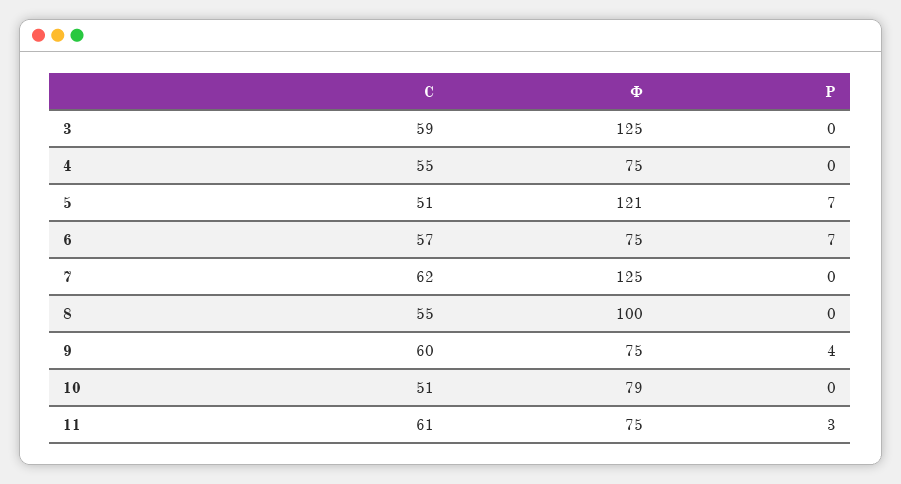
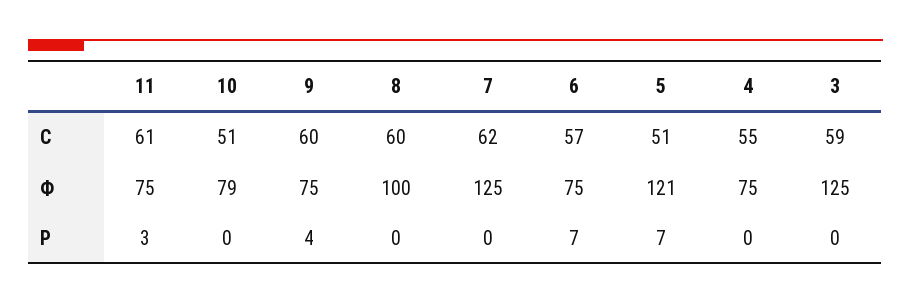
С, 8: 55 -> 60

